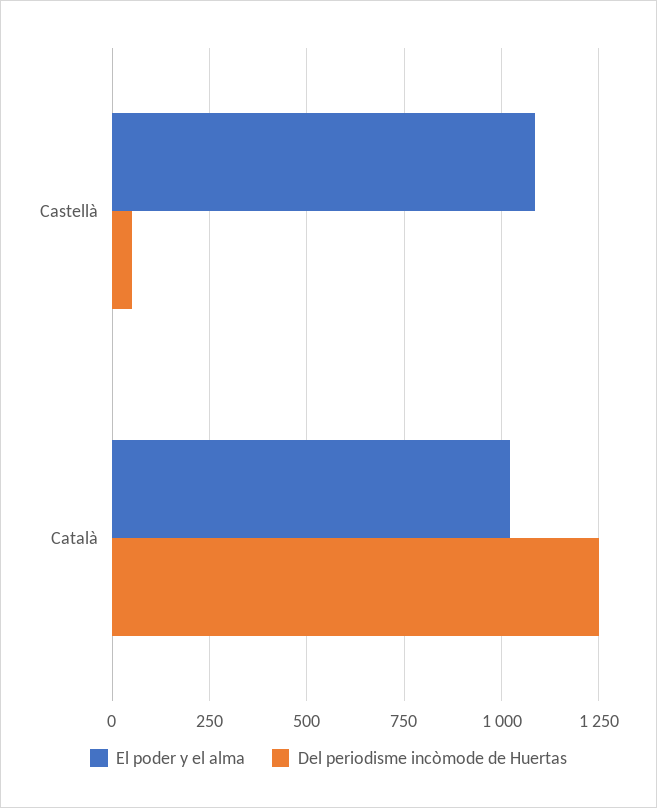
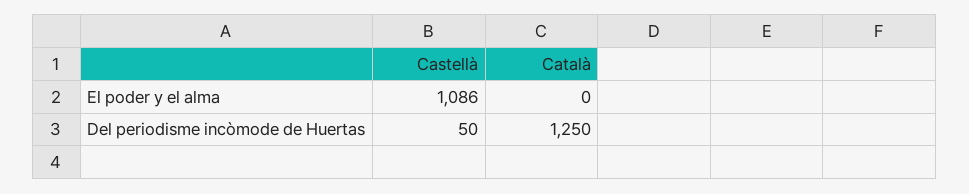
El poder y el alma, Català: 1025 -> 0

